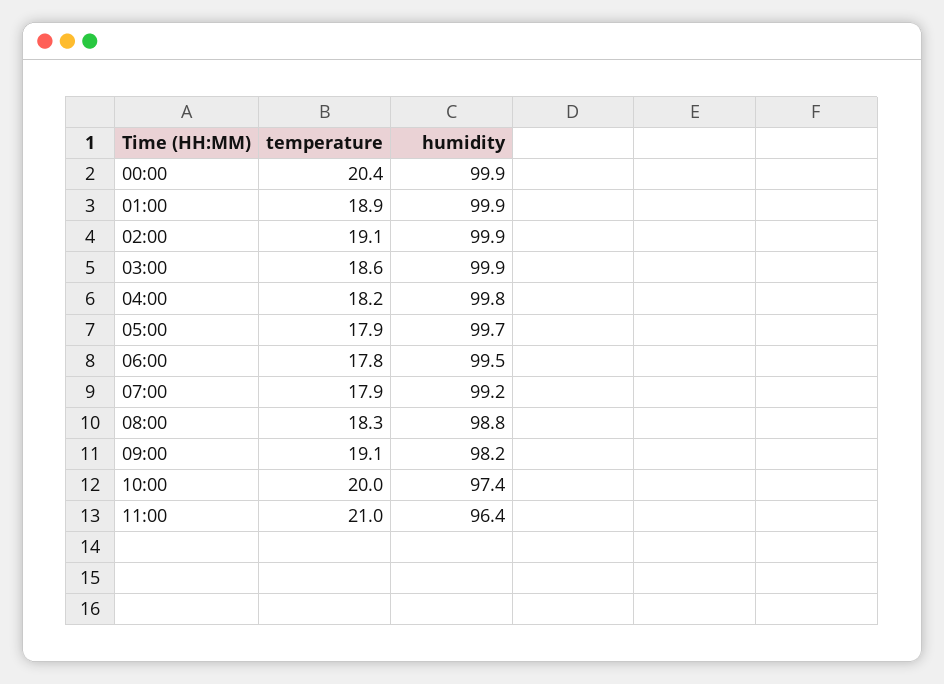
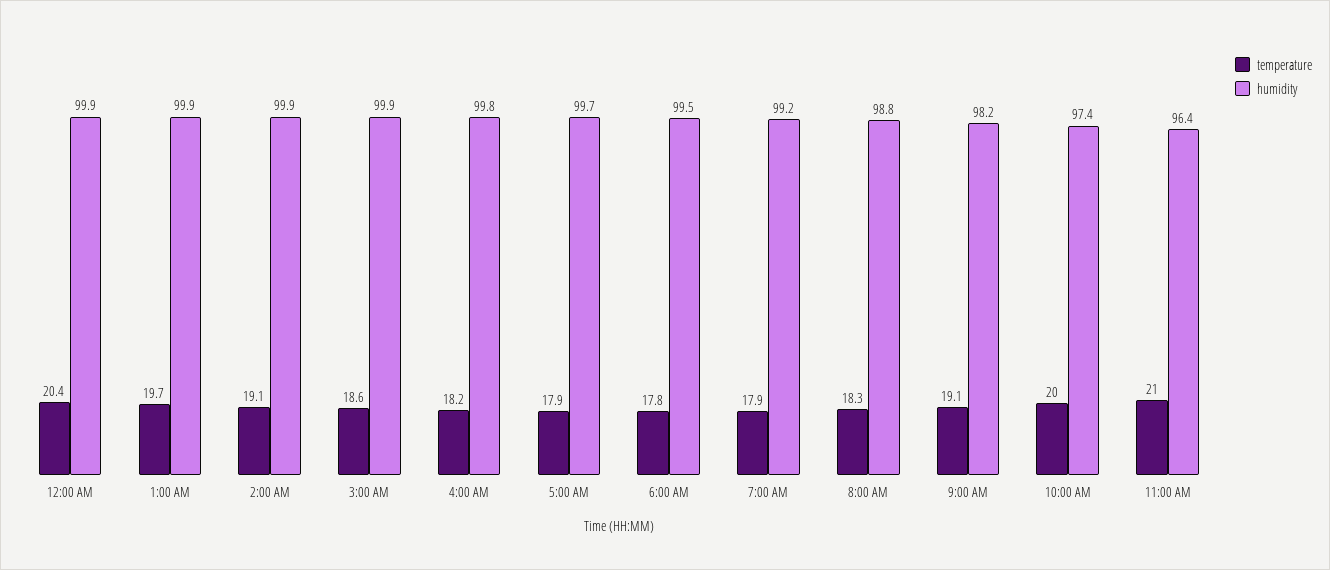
temperature, 01:00: 18.9 -> 19.7

